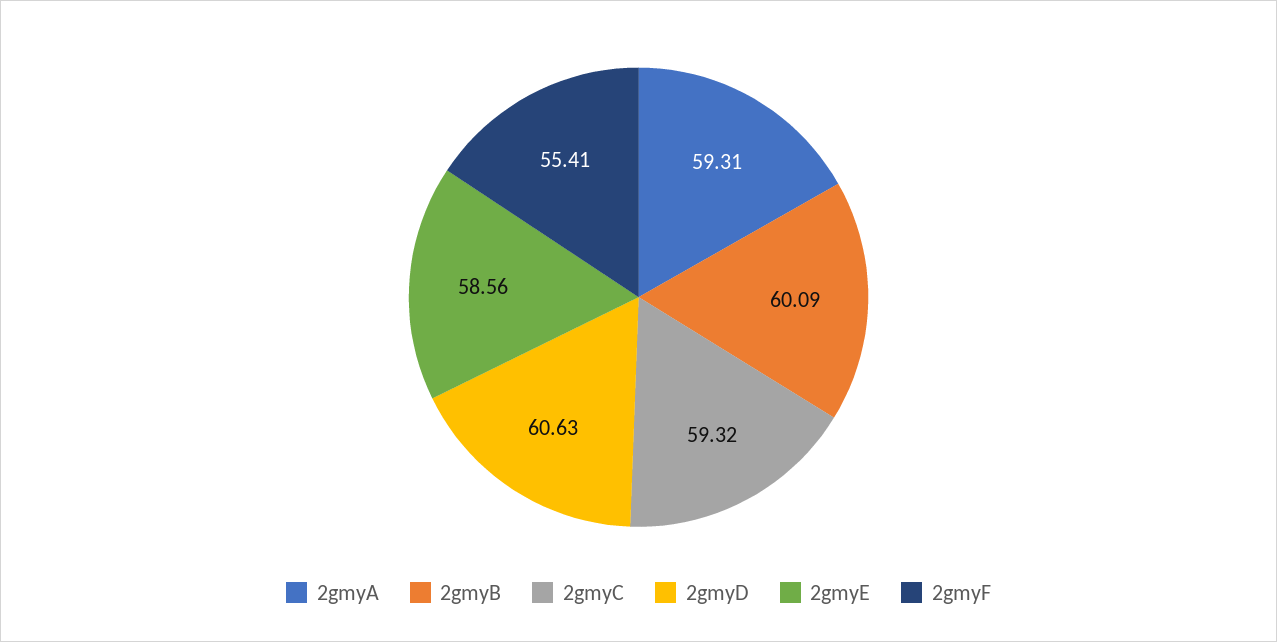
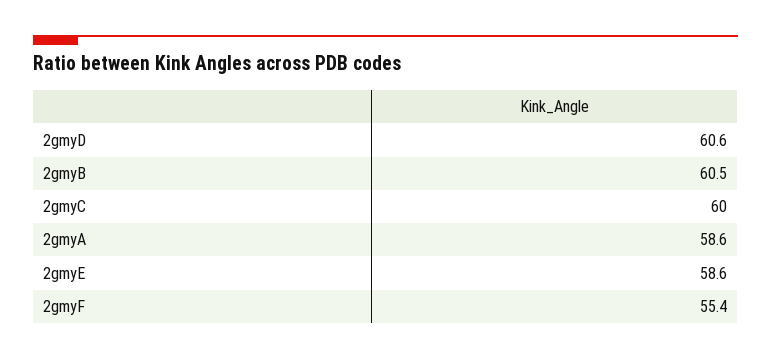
2gmyA: 59.31 -> 58.6
2gmyB: 60.09 -> 60.5
2gmyC: 59.32 -> 60

